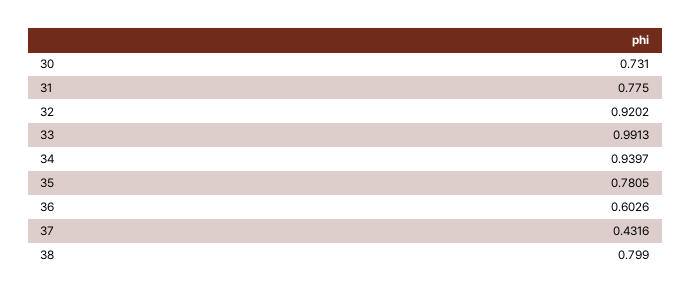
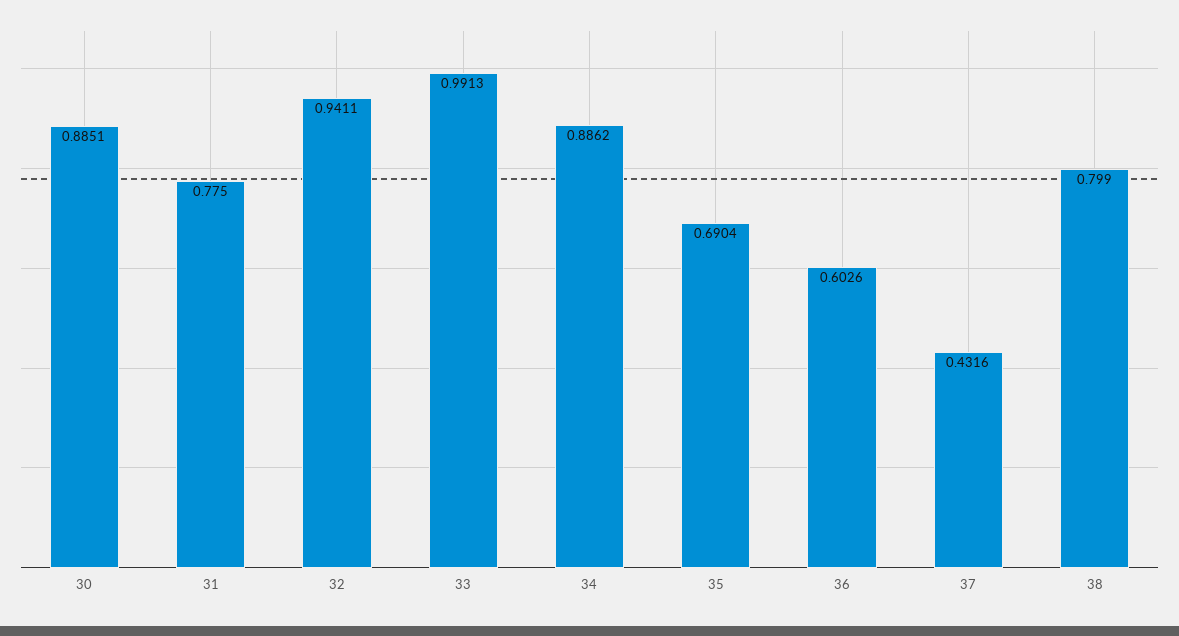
30: 0.731 -> 0.8851
32: 0.9202 -> 0.9411
34: 0.9397 -> 0.8862
35: 0.7805 -> 0.6904

